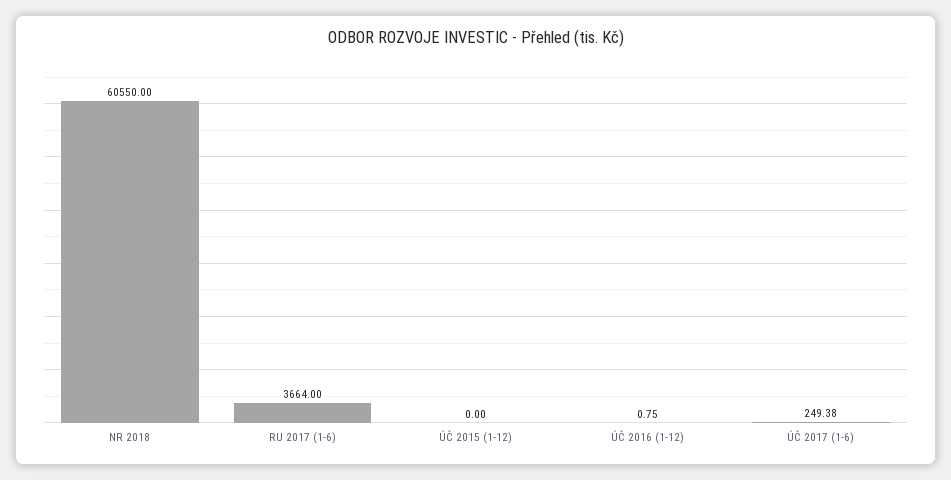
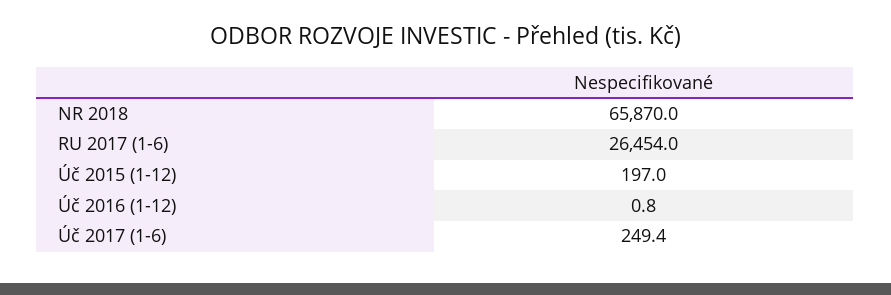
NR 2018: 60550 -> 65870
RU 2017 (1-6): 3664 -> 26454
ÚČ 2015 (1-12): 0 -> 197

